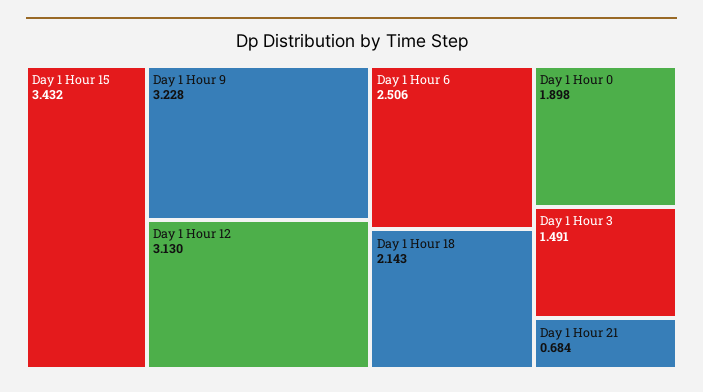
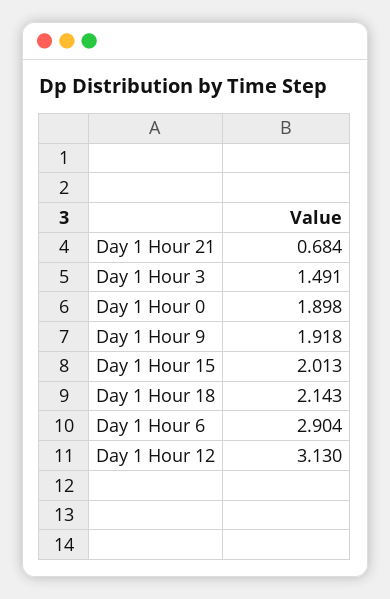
Day 1 Hour 15: 3.432 -> 2.013
Day 1 Hour 9: 3.228 -> 1.918
Day 1 Hour 6: 2.506 -> 2.904

